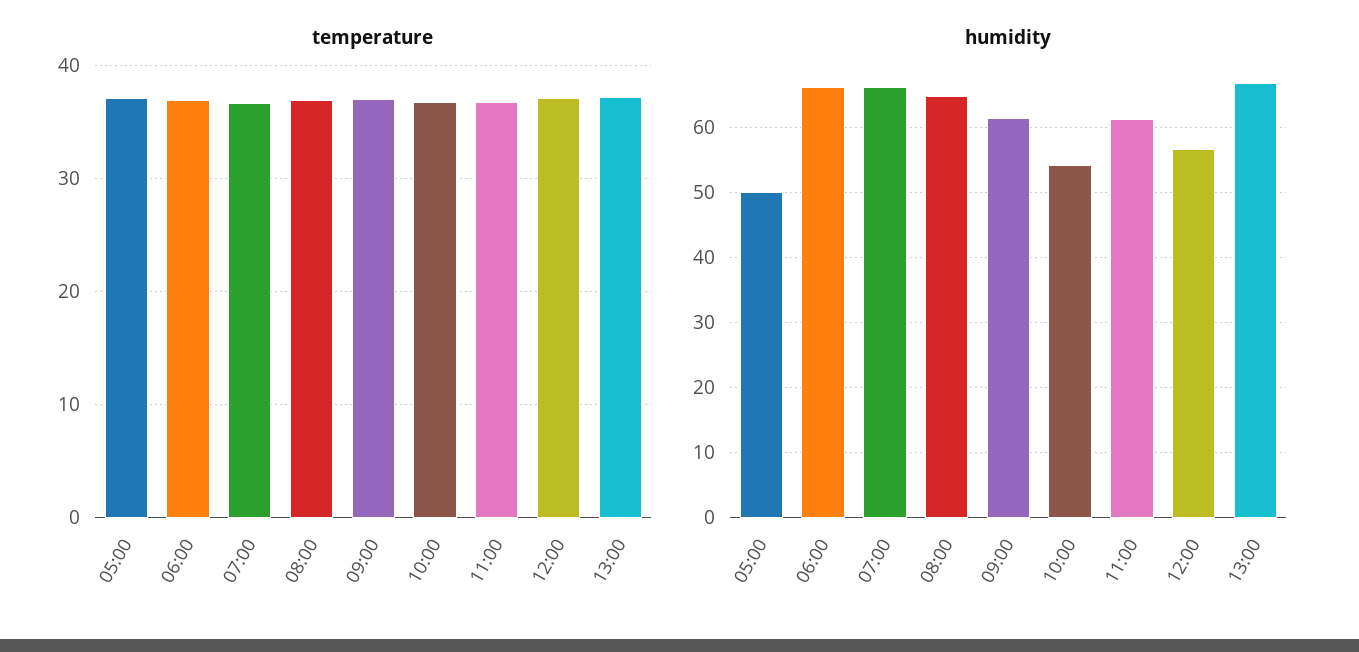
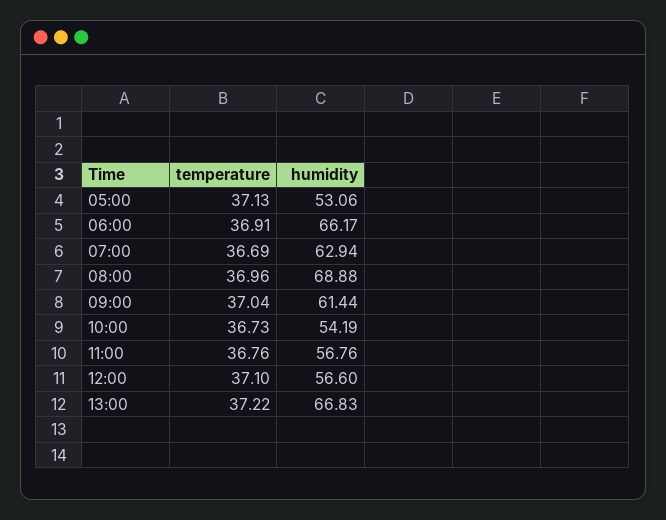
humidity, 05:00: 50 -> 53.06
humidity, 07:00: 66 -> 62.94
humidity, 08:00: 65 -> 68.88
humidity, 11:00: 61 -> 56.76

